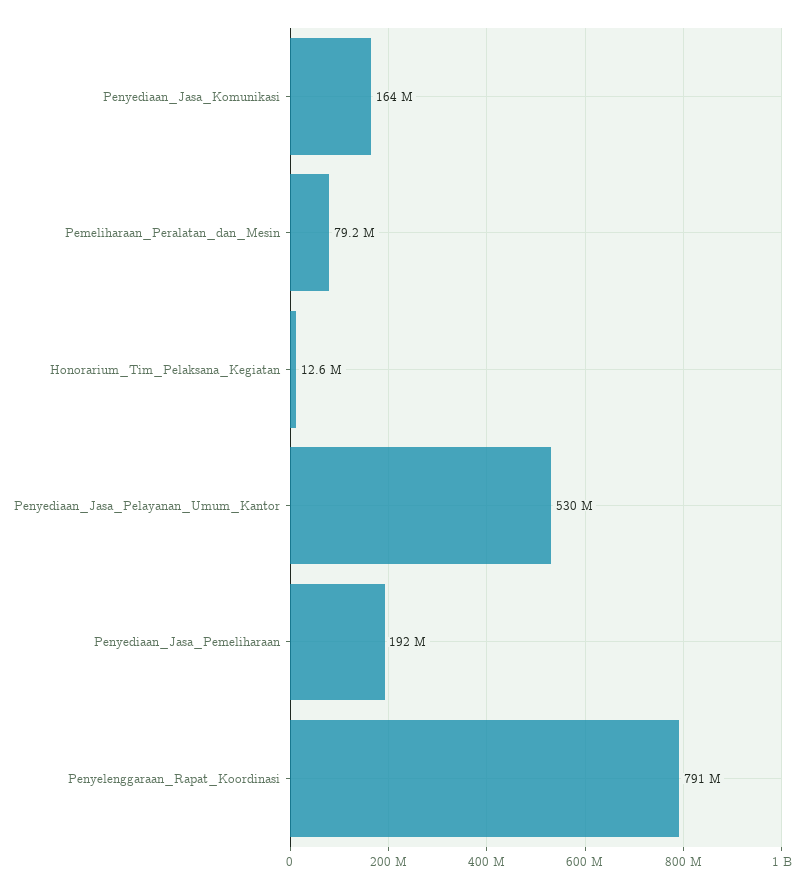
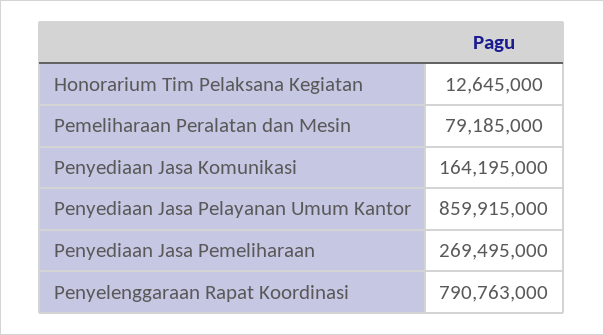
Penyediaan_Jasa_Pelayanan_Umum_Kantor: 530000000 -> 859915000
Penyediaan_Jasa_Pemeliharaan: 192000000 -> 269495000

